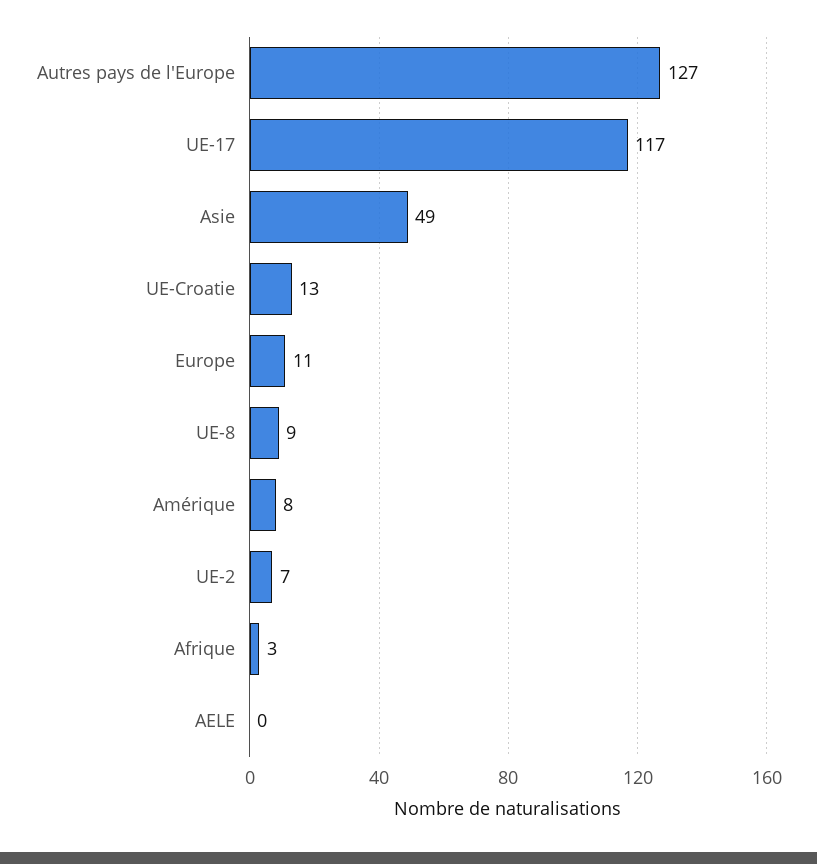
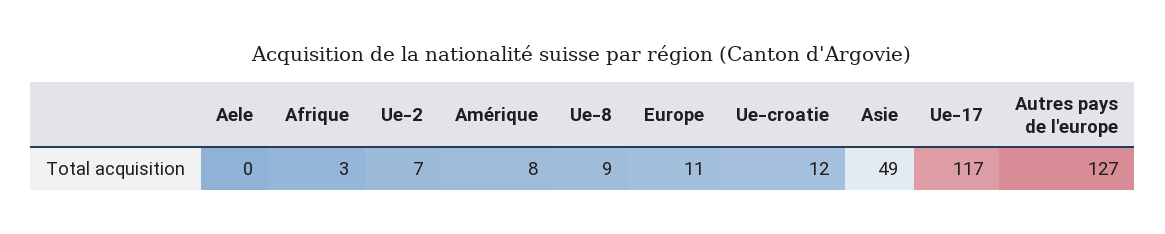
UE-Croatie: 13 -> 12

